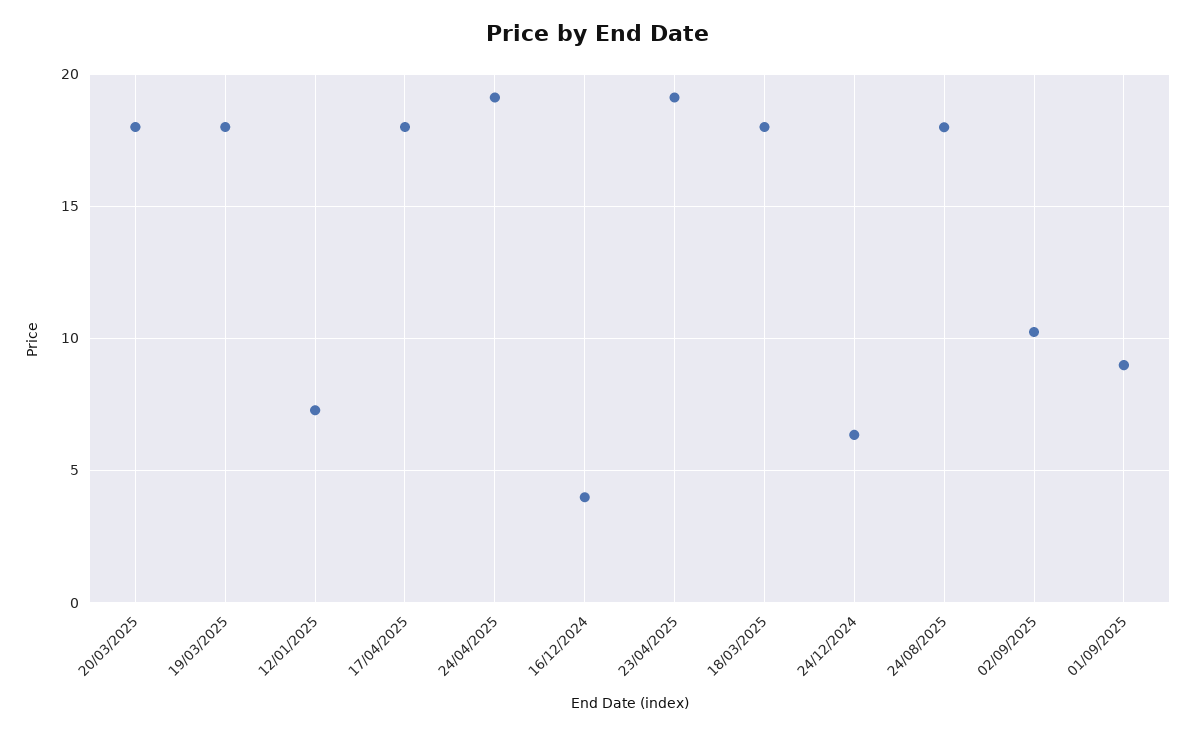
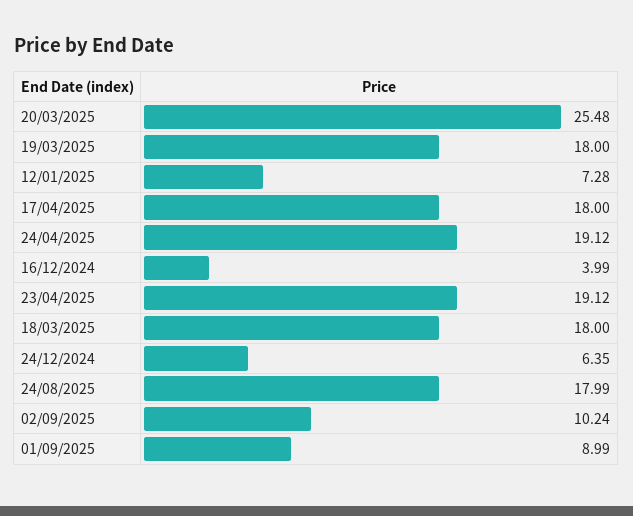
20/03/2025: 18 -> 25.48

